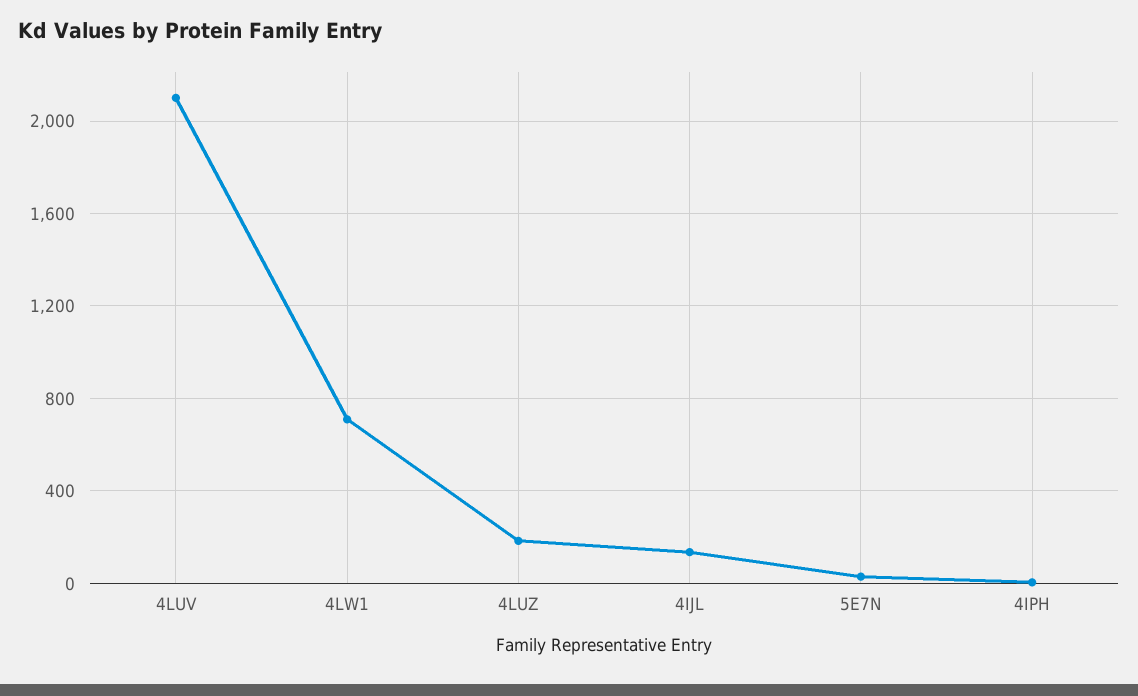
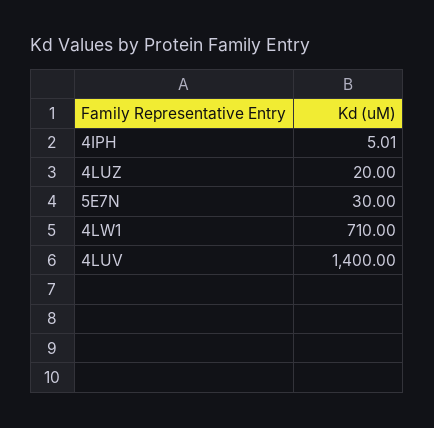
4LUV: 2100 -> 1400
4LUZ: 200 -> 20
4IJL: 150 -> none

